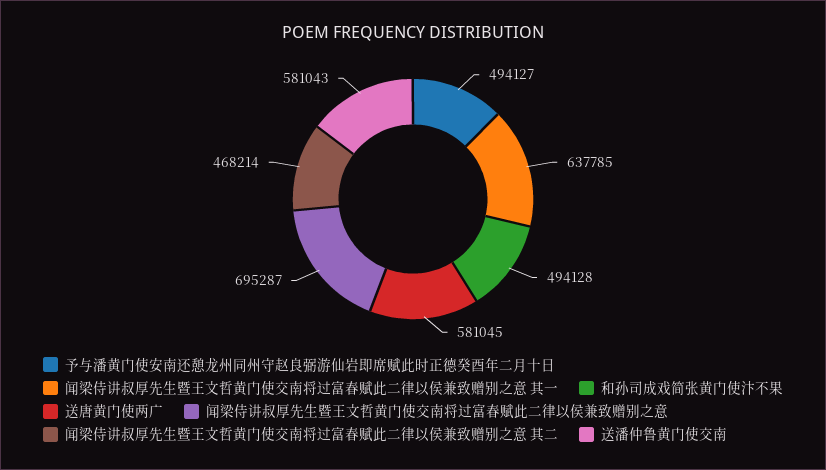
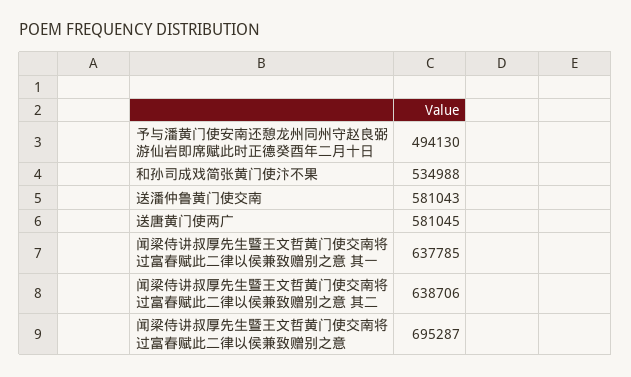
予与潘黄门使安南还憩龙州同州守赵良弼游仙岩即席赋此时正德癸酉年二月十日: 494127 -> 494130
和孙司成戏简张黄门使汴不果: 494128 -> 534988
闻梁侍讲叔厚先生暨王文哲黄门使交南将过富春赋此二律以侯兼致赠别之意 其二: 468214 -> 638706

